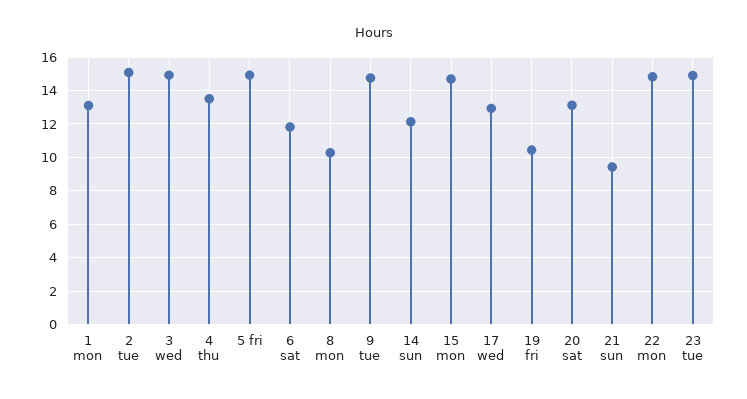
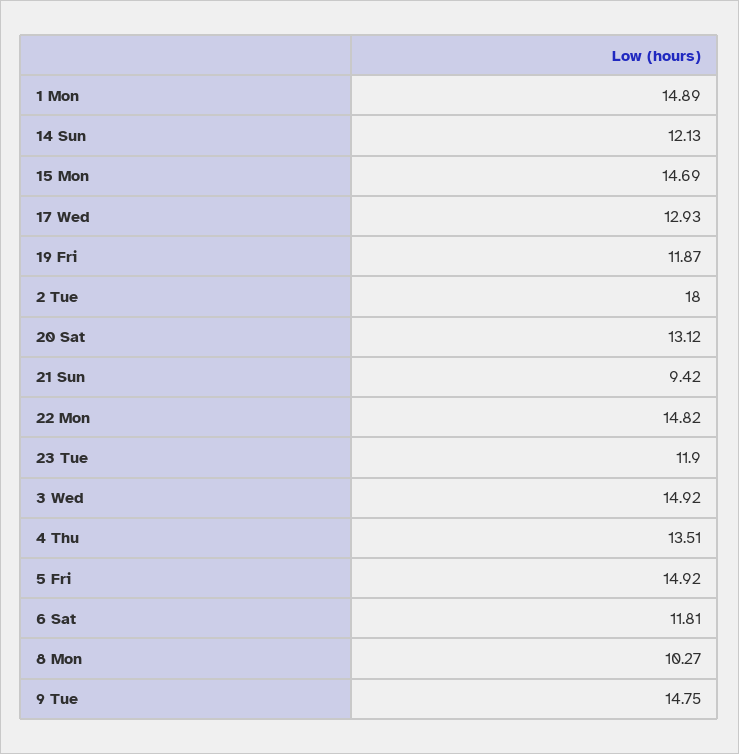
1 mon: 13 -> 14.89
2 tue: 15 -> 18
19 fri: 10.5 -> 11.87
23 tue: 15 -> 11.9

